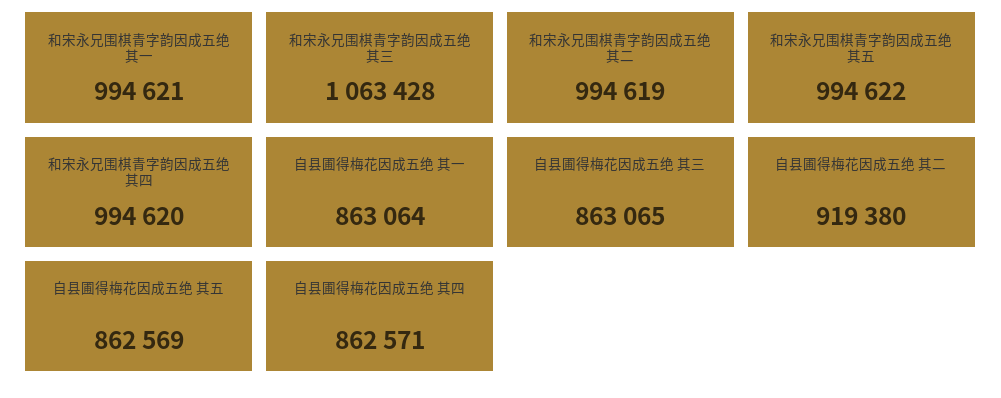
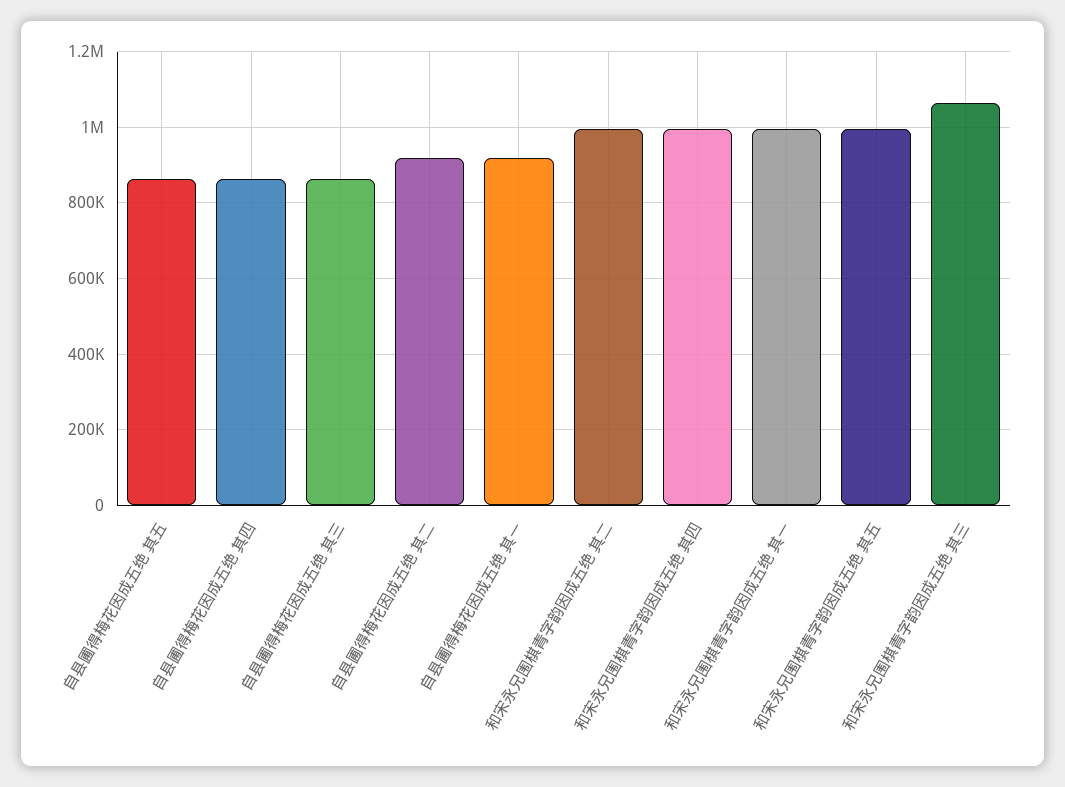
自县圃得梅花因成五绝 其一: 863064 -> 920000

